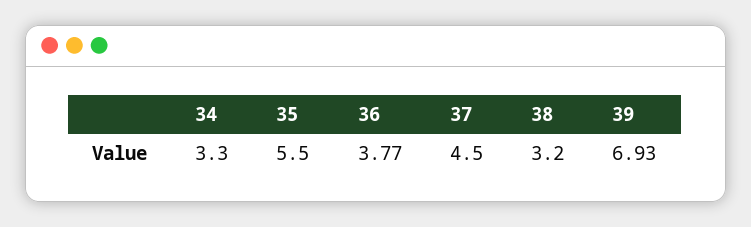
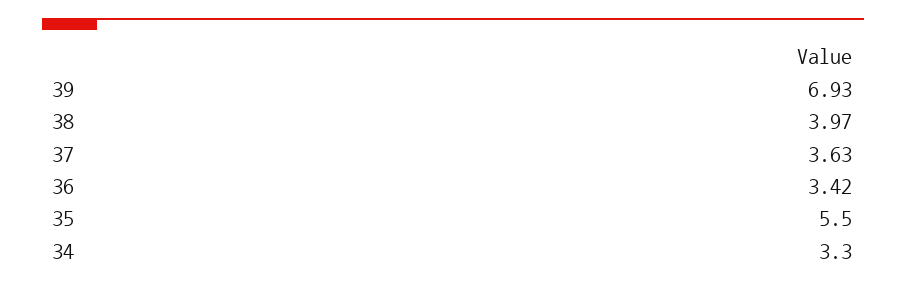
36: 3.77 -> 3.42
37: 4.5 -> 3.63
38: 3.2 -> 3.97

